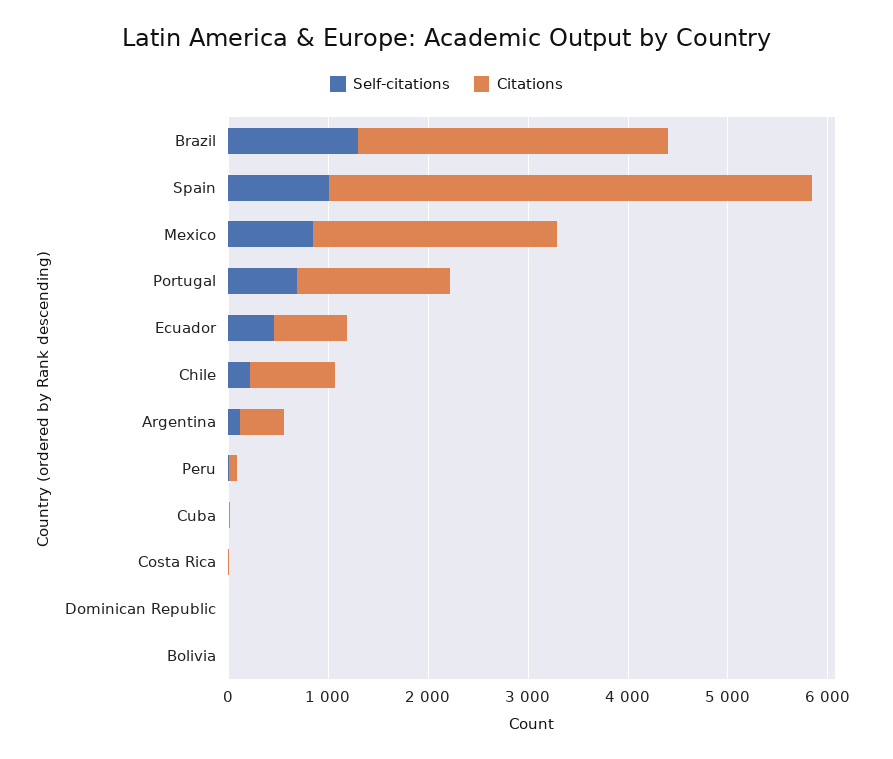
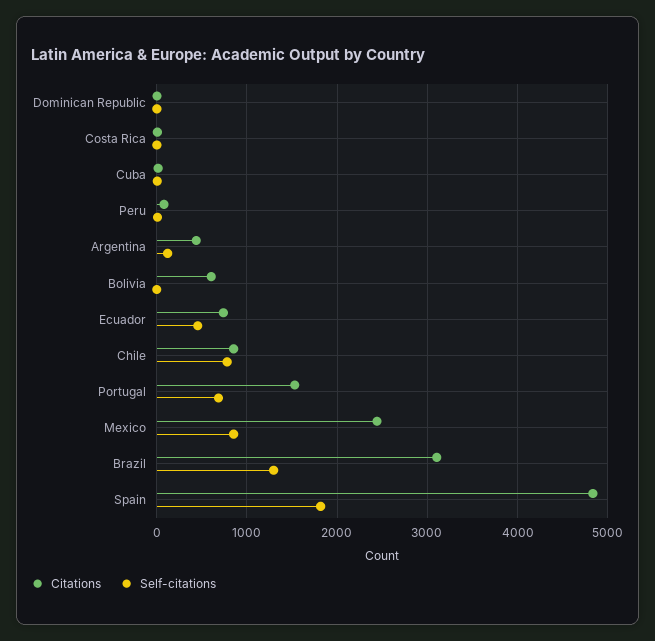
Self-citations, Spain: 1000 -> 1800
Self-citations, Chile: 200 -> 800
Citations, Bolivia: 0 -> 600

